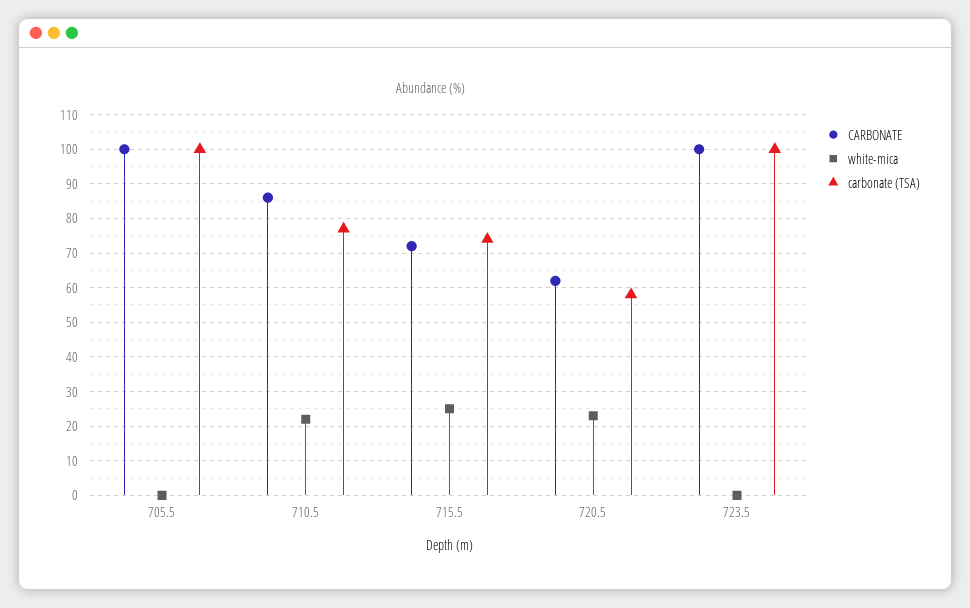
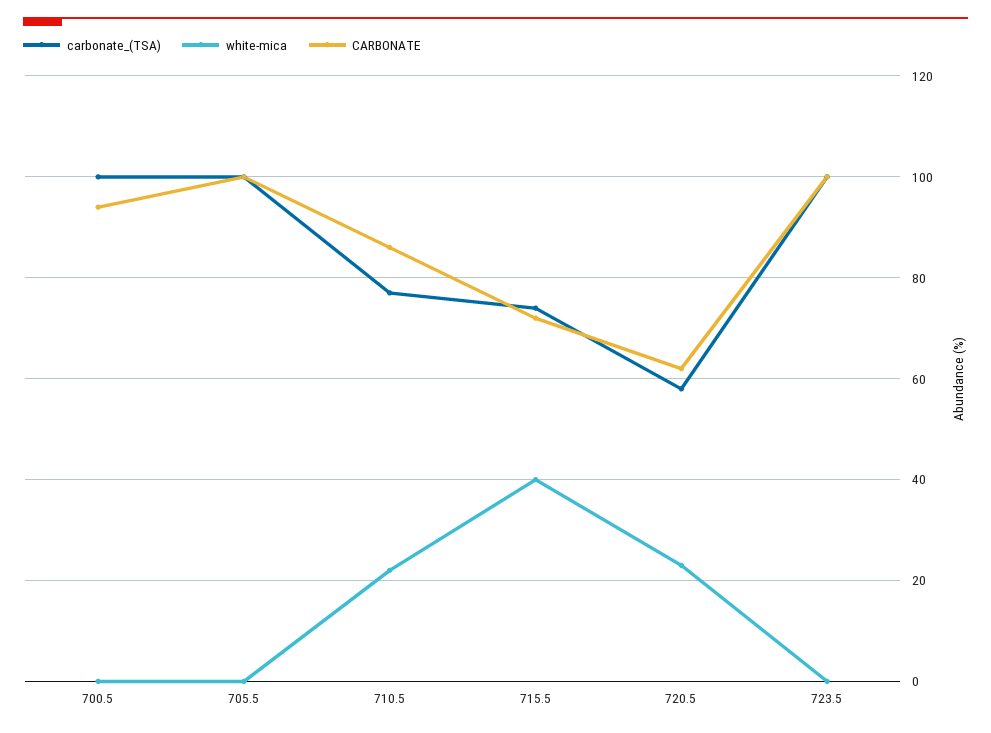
white-mica, 715.5: 25 -> 40
carbonate (TSA), 700.5: none -> 100
white-mica, 700.5: none -> 0
CARBONATE, 700.5: none -> 95

